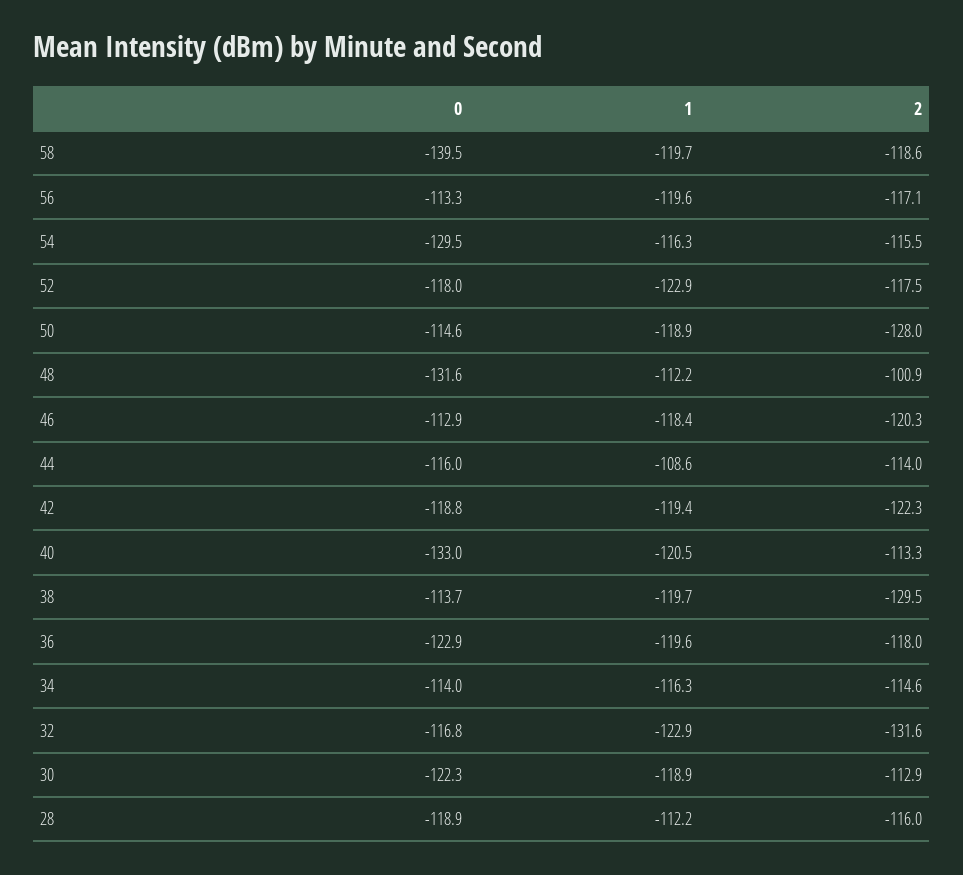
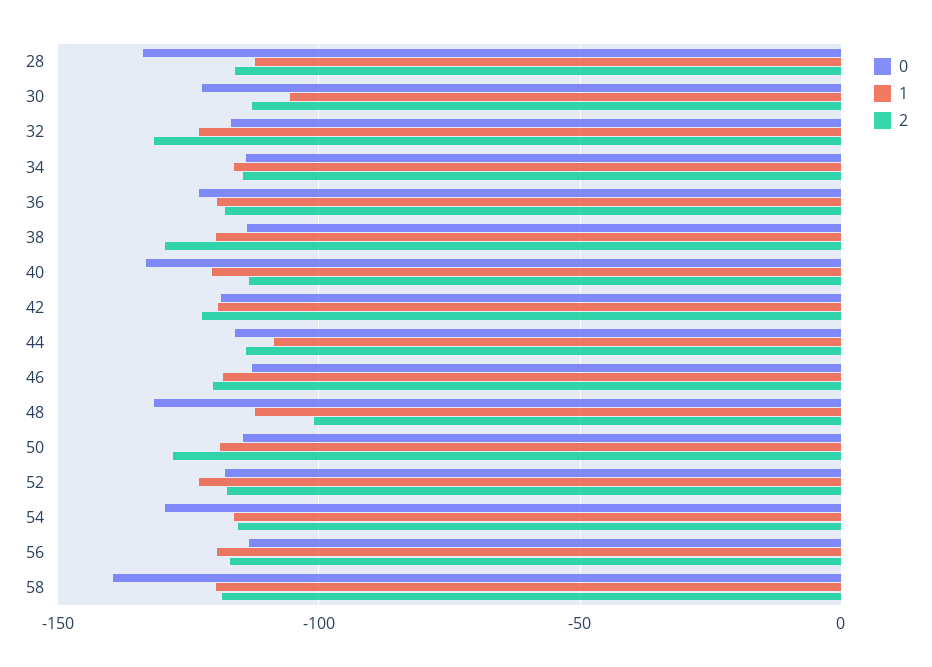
1, 30: -118.9 -> -105
0, 28: -118.9 -> -135

